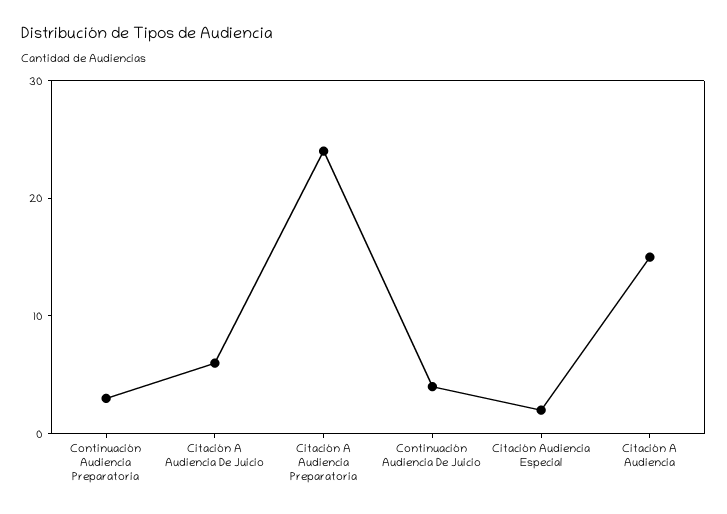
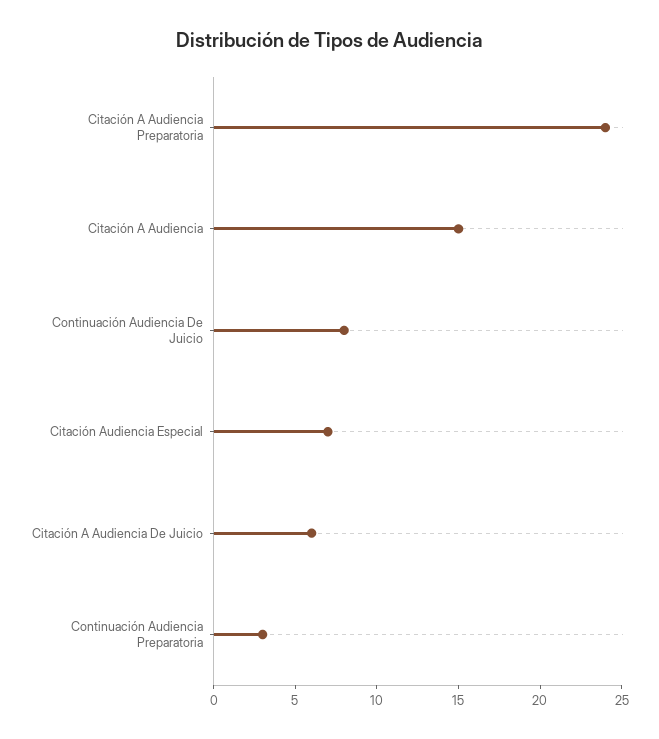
Continuación Audiencia De Juicio: 4 -> 8
Citación Audiencia Especial: 2 -> 7

